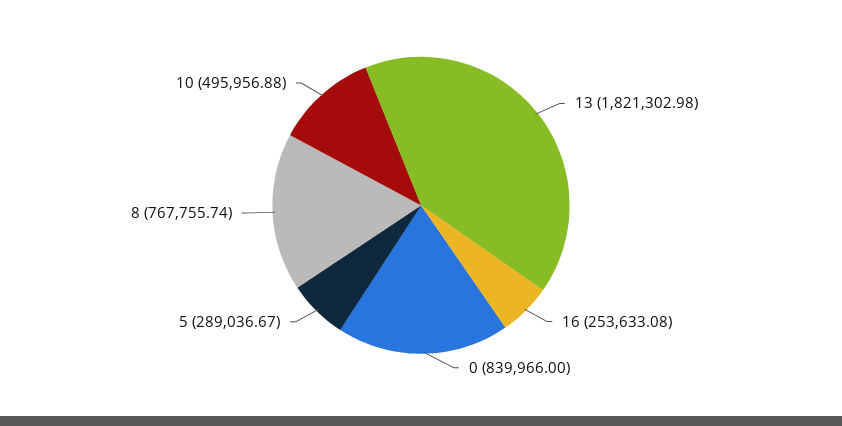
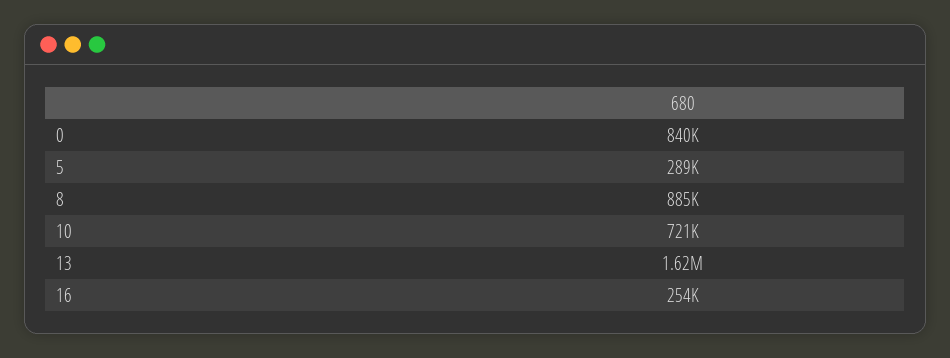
13: 1821302.98 -> 1620000
8: 767755.74 -> 885000
10: 495956.88 -> 721000

